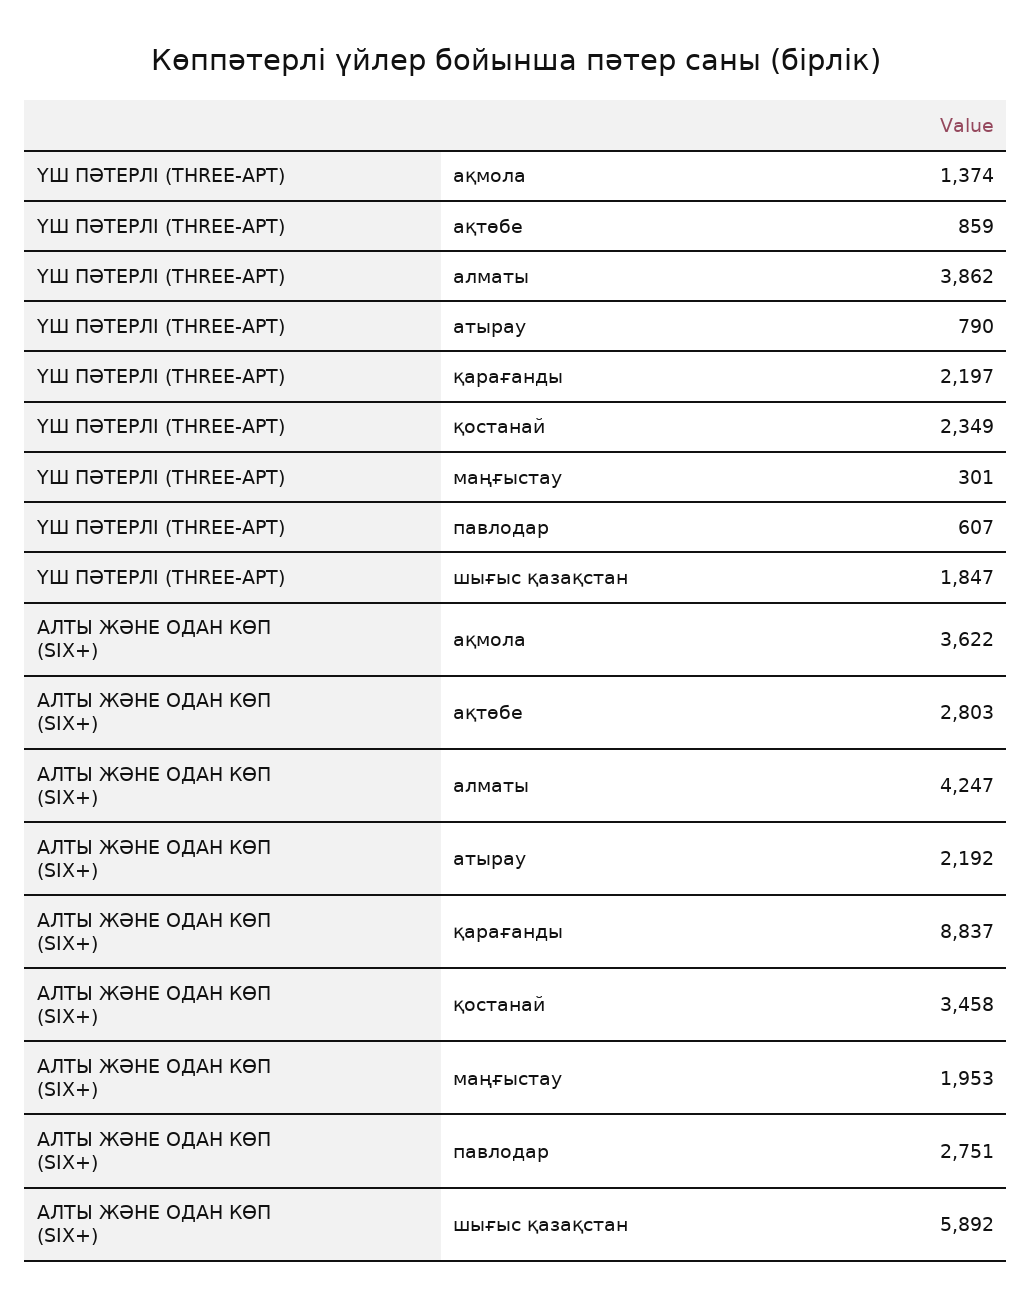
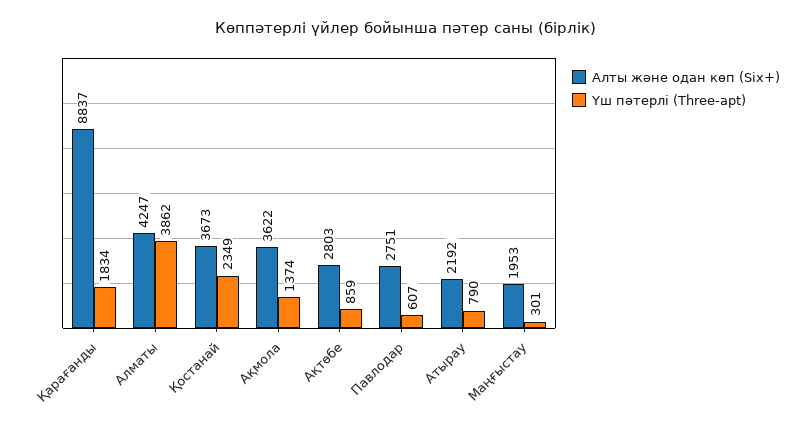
ҮШ ПӘТЕРЛІ (THREE-APT), қарағанды: 2197 -> 1834
ҮШ ПӘТЕРЛІ (THREE-APT), шығыс қазақстан: 1847 -> none
АЛТЫ ЖӘНЕ ОДАН КӨП (SIX+), қостанай: 3458 -> 3673
АЛТЫ ЖӘНЕ ОДАН КӨП (SIX+), шығыс қазақстан: 5892 -> none

